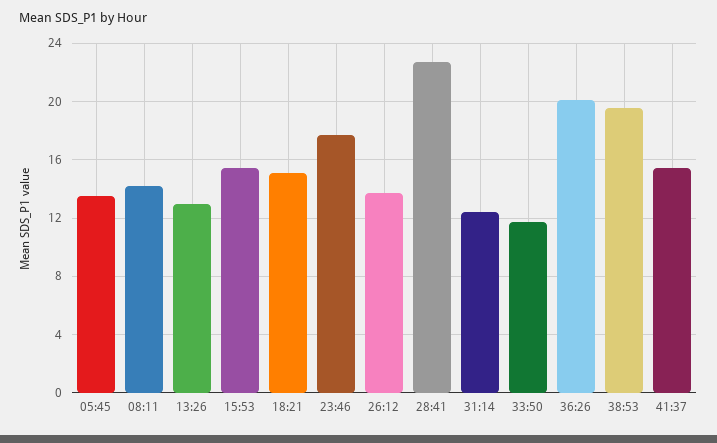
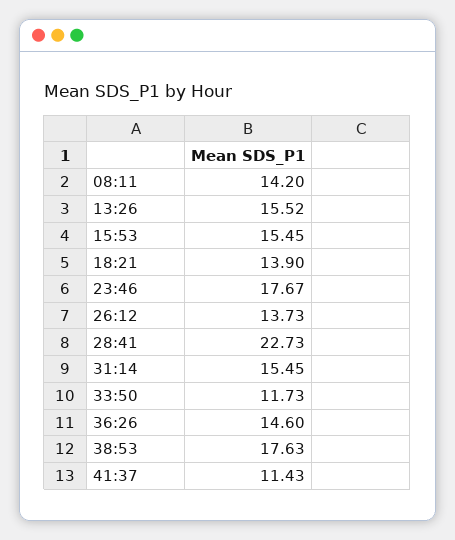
05:45: 13.5 -> none
13:26: 13 -> 15.52
18:21: 15 -> 13.9
31:14: 12.5 -> 15.45
36:26: 20 -> 14.6
38:53: 19.5 -> 17.63
41:37: 15.5 -> 11.43

